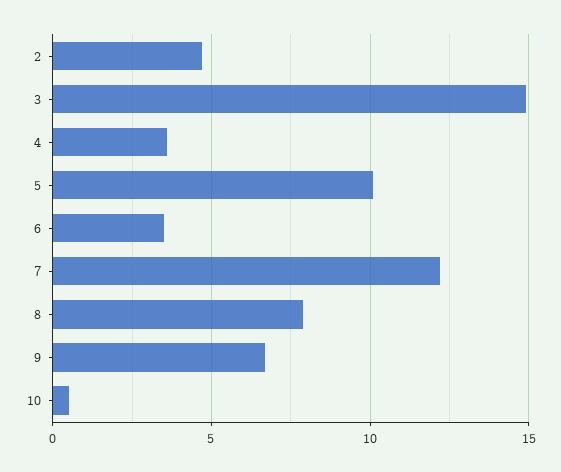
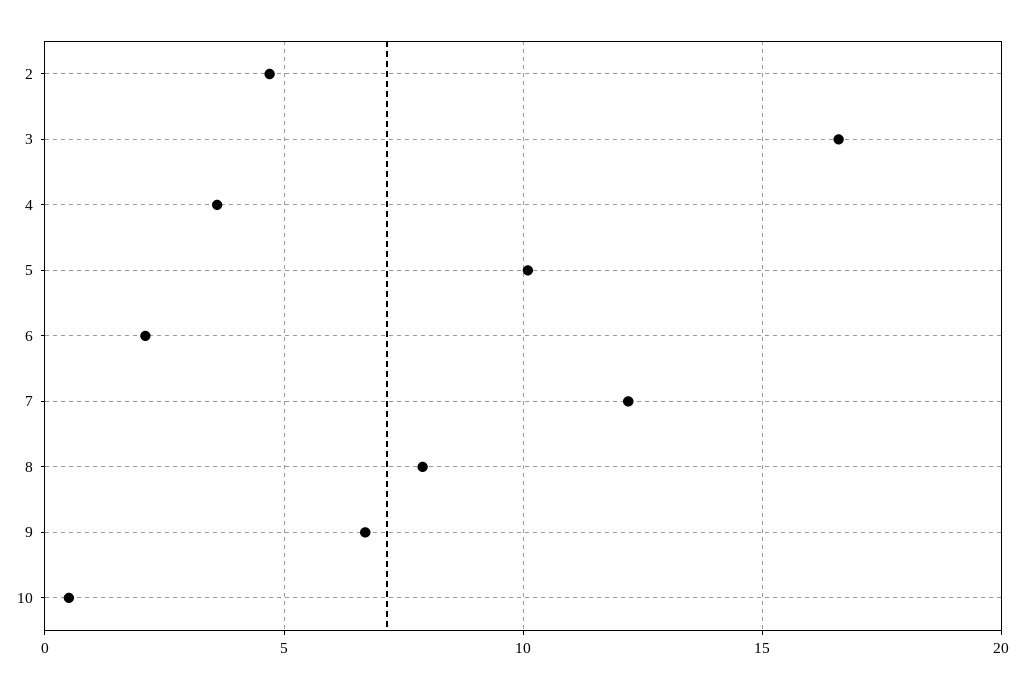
3: 15 -> 16.5
6: 3.5 -> 2

